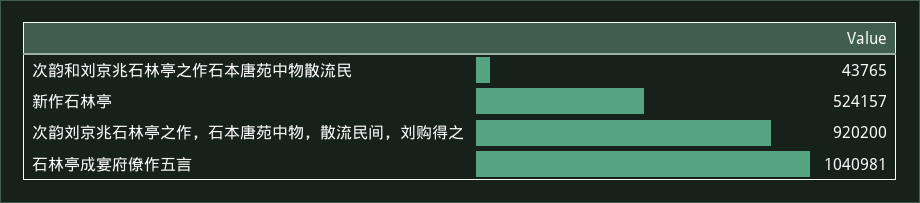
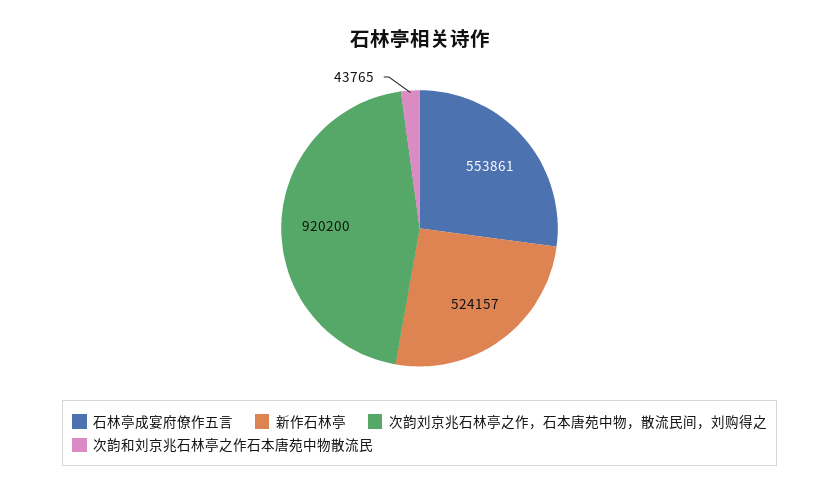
石林亭成宴府僚作五言: 1040981 -> 553861

